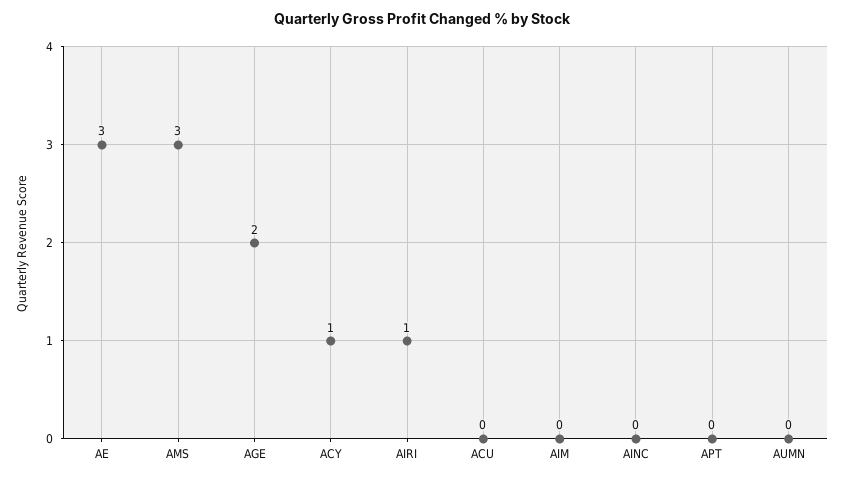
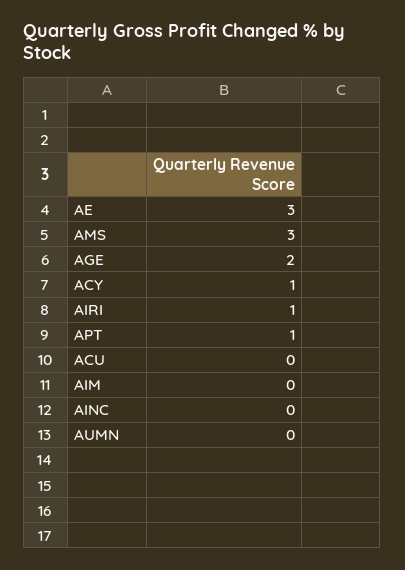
APT: 0 -> 1

